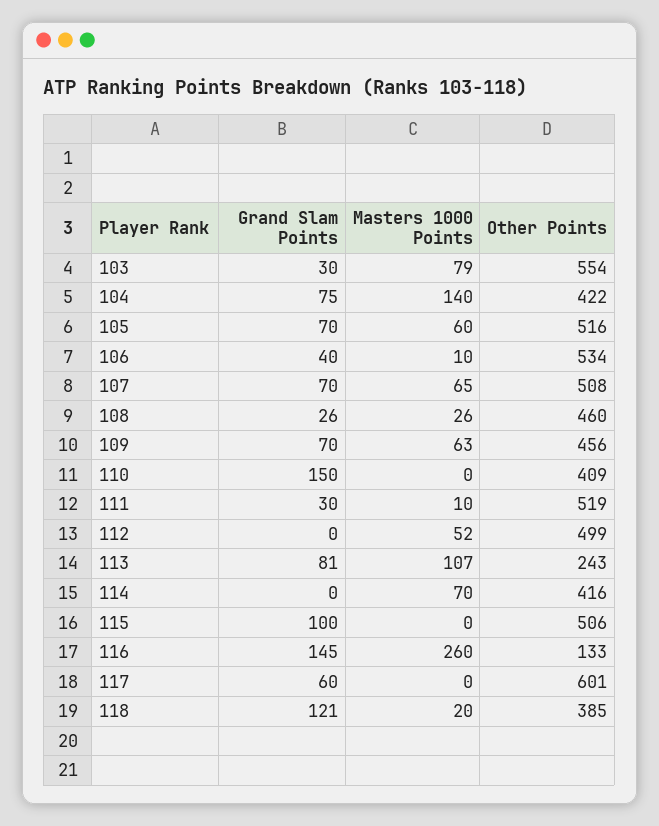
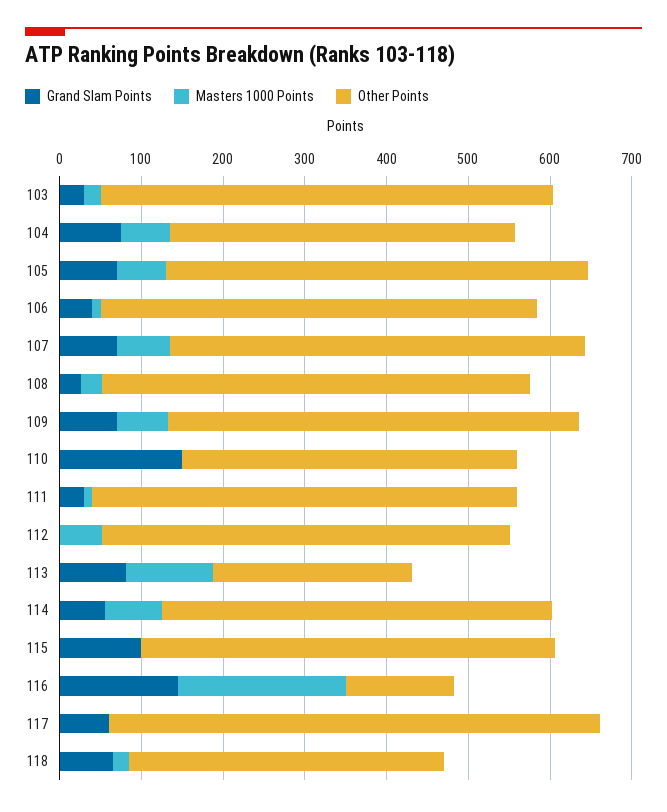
Masters 1000 Points, 103: 79 -> 20
Masters 1000 Points, 104: 140 -> 60
Other Points, 108: 460 -> 520
Other Points, 109: 456 -> 500
Grand Slam Points, 114: 0 -> 60
Other Points, 114: 416 -> 480
Masters 1000 Points, 116: 260 -> 200
Grand Slam Points, 118: 121 -> 60

